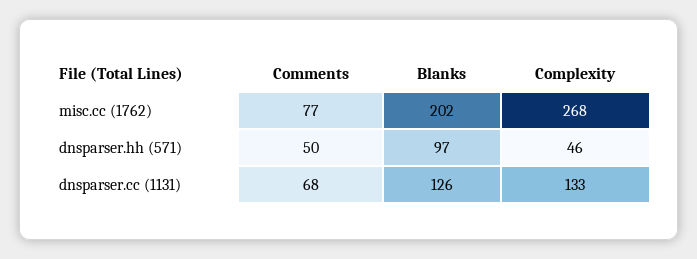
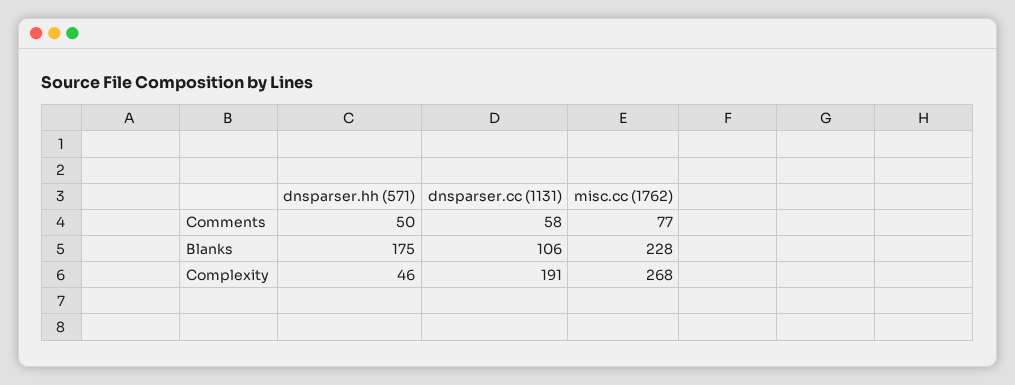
Blanks, misc.cc (1762): 202 -> 228
Blanks, dnsparser.hh (571): 97 -> 175
Comments, dnsparser.cc (1131): 68 -> 58
Blanks, dnsparser.cc (1131): 126 -> 106
Complexity, dnsparser.cc (1131): 133 -> 191

